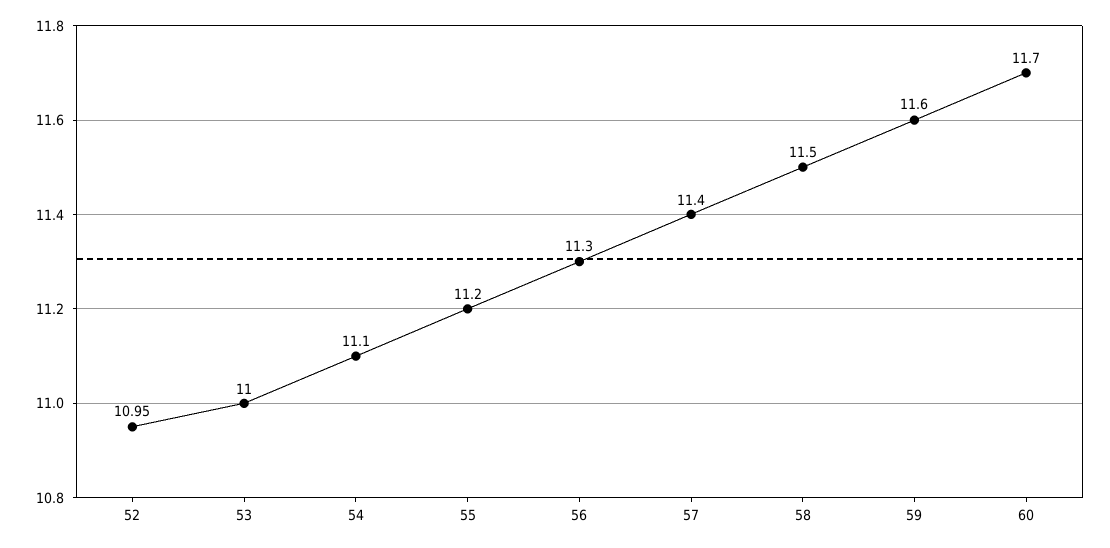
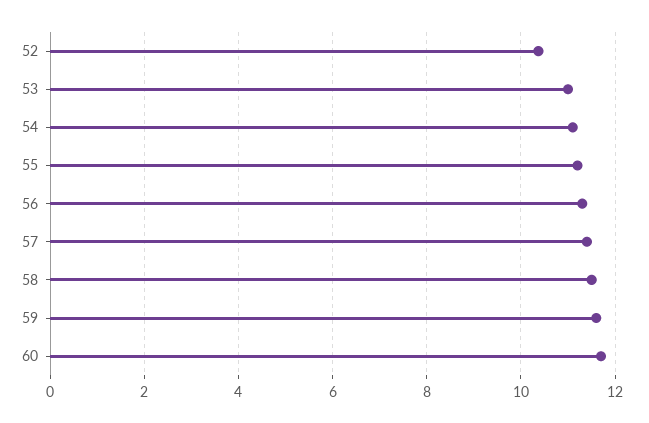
52: 10.95 -> 10.4

